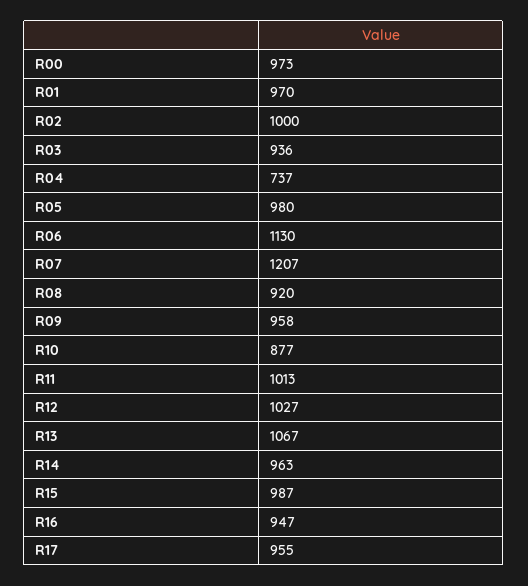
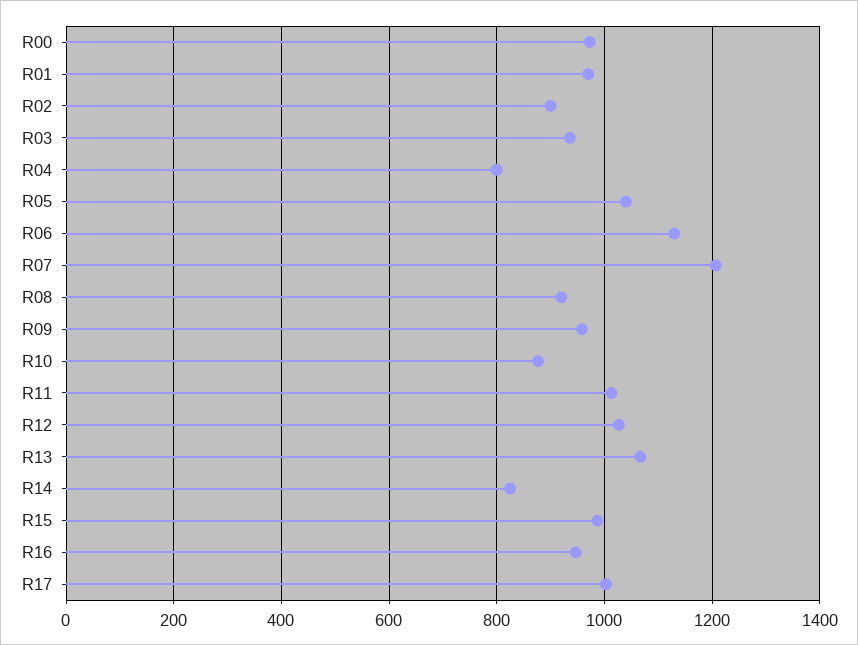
R02: 1000 -> 900
R04: 737 -> 800
R05: 980 -> 1040
R14: 963 -> 820
R17: 955 -> 1000

